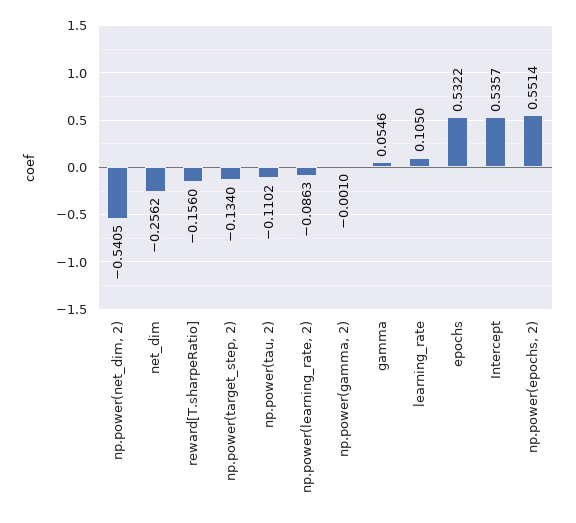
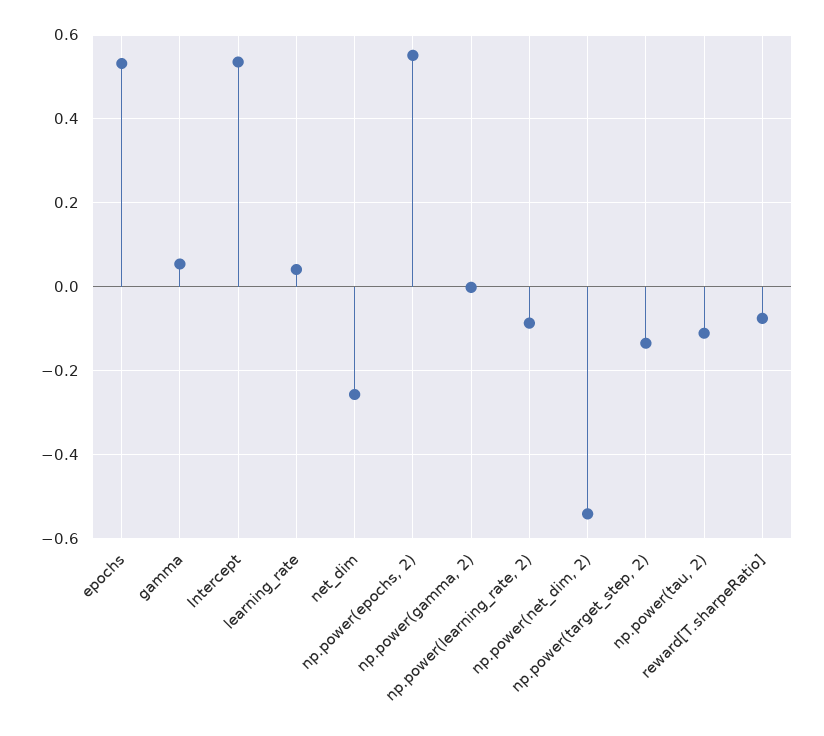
reward[T.sharpeRatio]: -0.156 -> -0.08
learning_rate: 0.105 -> 0.04

